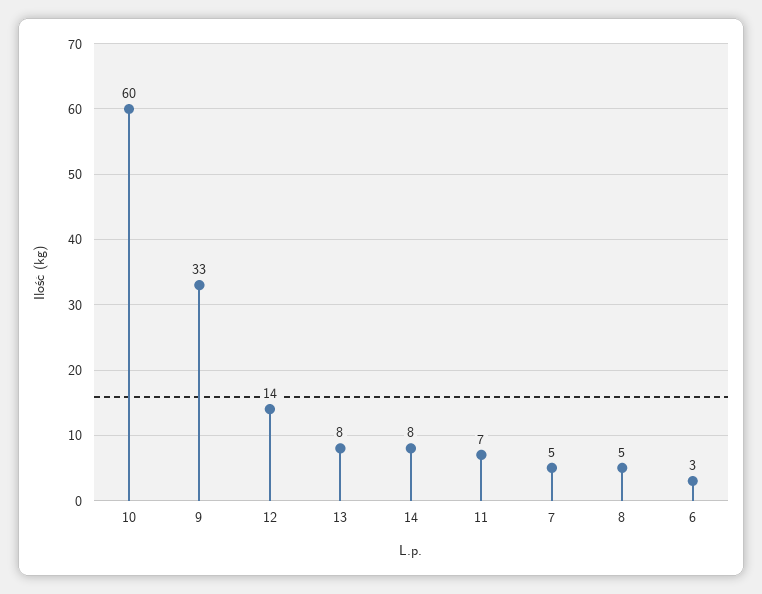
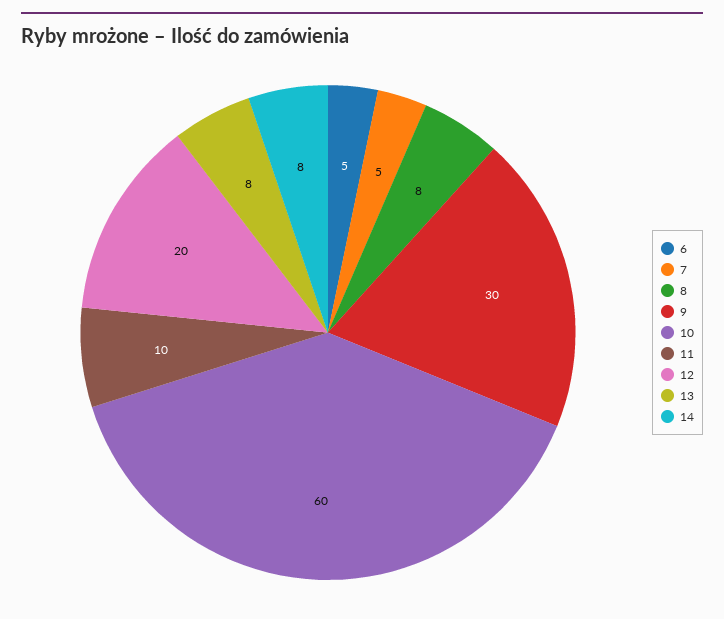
9: 33 -> 30
12: 14 -> 20
11: 7 -> 10
8: 5 -> 8
6: 3 -> 5

